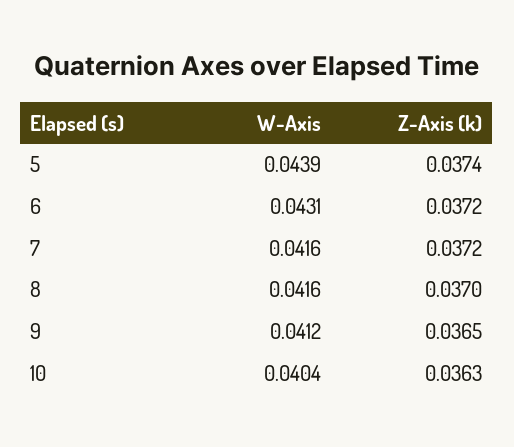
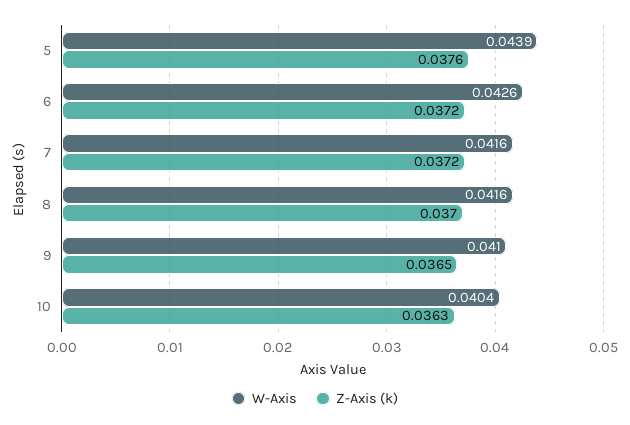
Z-Axis (k), 5: 0.0374 -> 0.0376
W-Axis, 6: 0.0431 -> 0.0426
W-Axis, 9: 0.0412 -> 0.041

